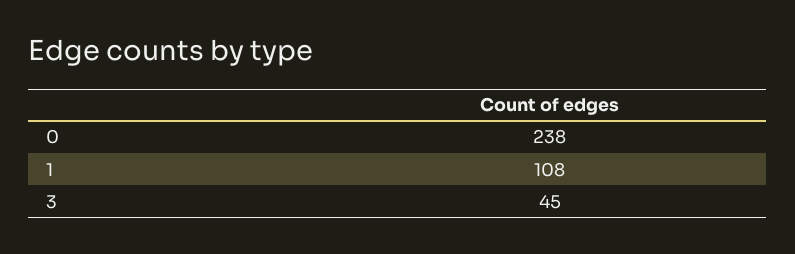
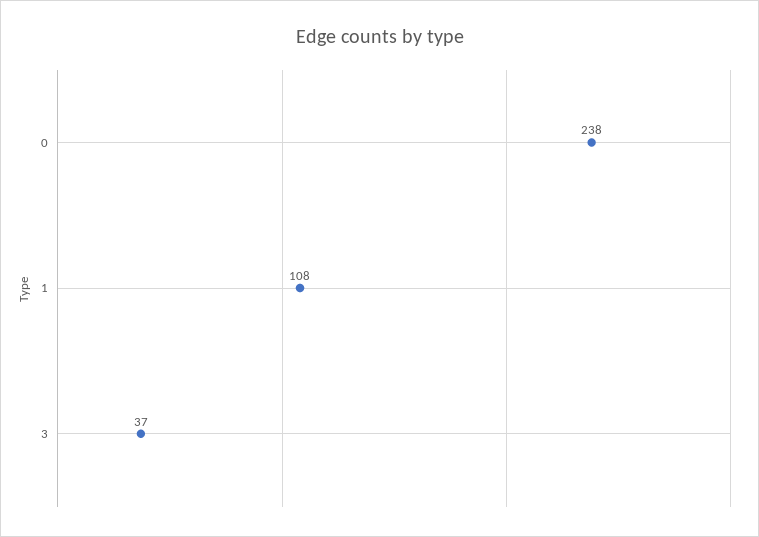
3: 45 -> 37

